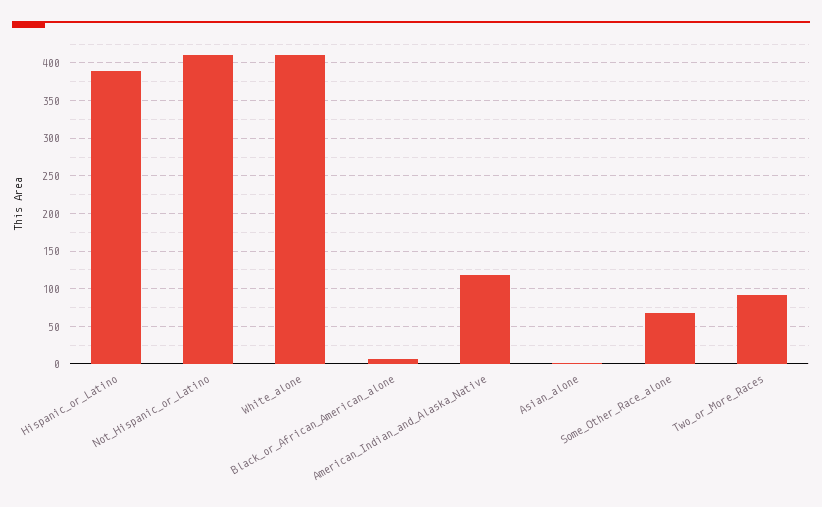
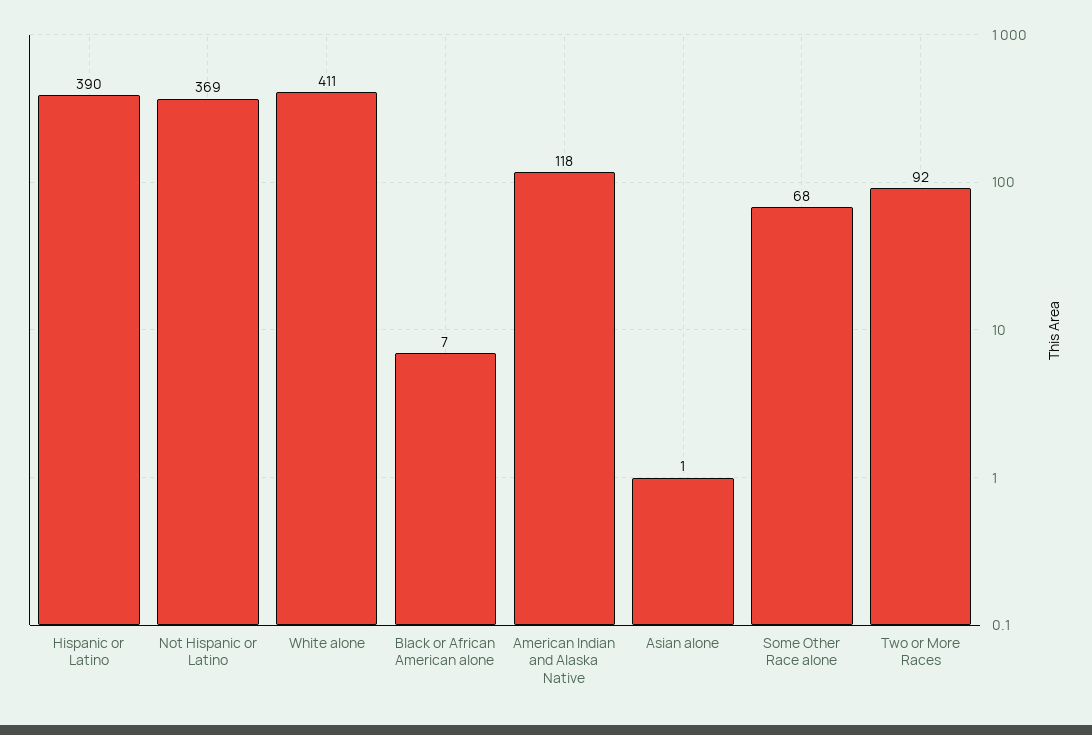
Not_Hispanic_or_Latino: 410 -> 369

